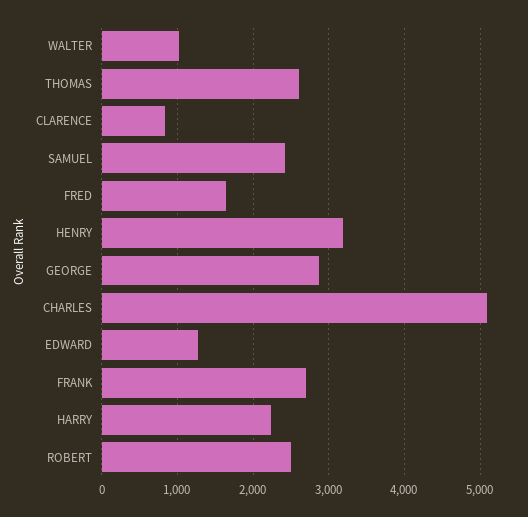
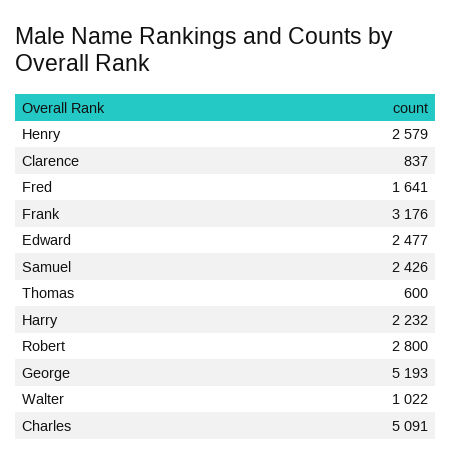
THOMAS: 2600 -> 600
HENRY: 3200 -> 2579
GEORGE: 2900 -> 5193
EDWARD: 1300 -> 2477
FRANK: 2700 -> 3176
ROBERT: 2500 -> 2800

